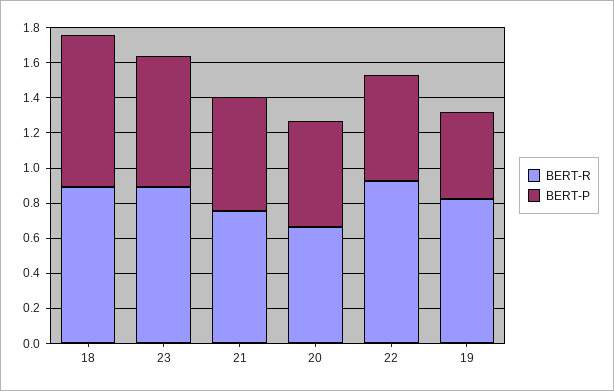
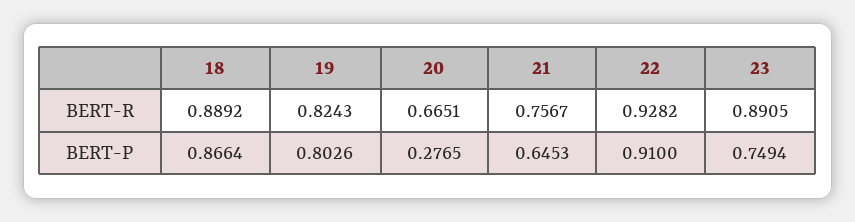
BERT-P, 20: 0.6 -> 0.2765
BERT-P, 22: 0.6 -> 0.91
BERT-P, 19: 0.5 -> 0.8026

